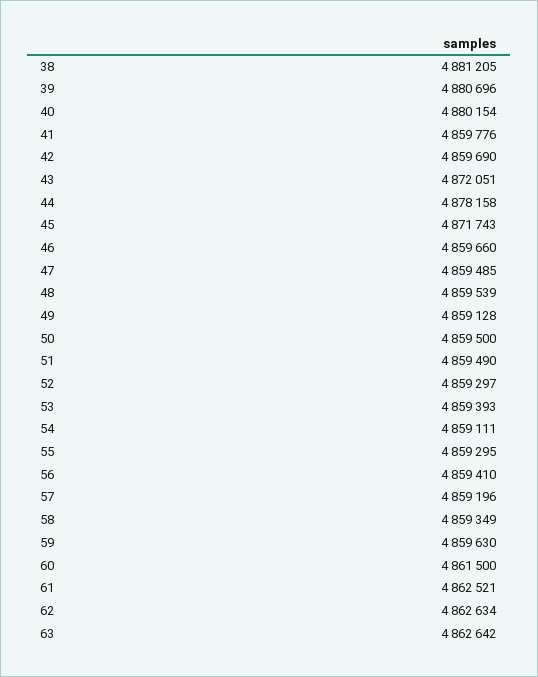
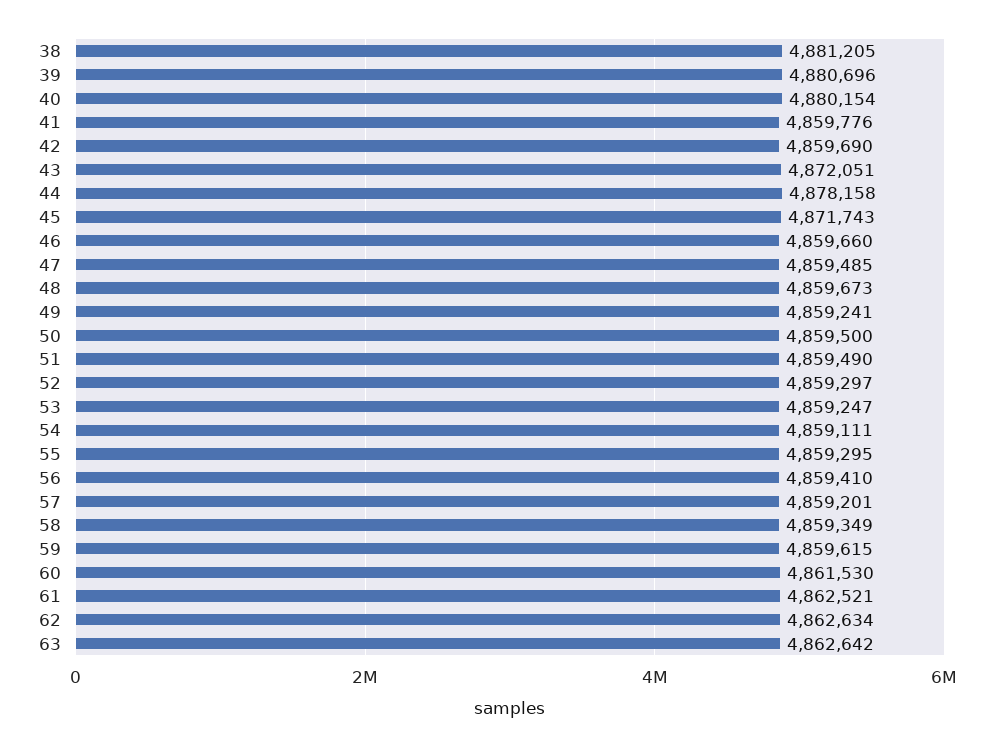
48: 4859539 -> 4859673
49: 4859128 -> 4859241
53: 4859393 -> 4859247
57: 4859196 -> 4859201
59: 4859630 -> 4859615
60: 4861500 -> 4861530

